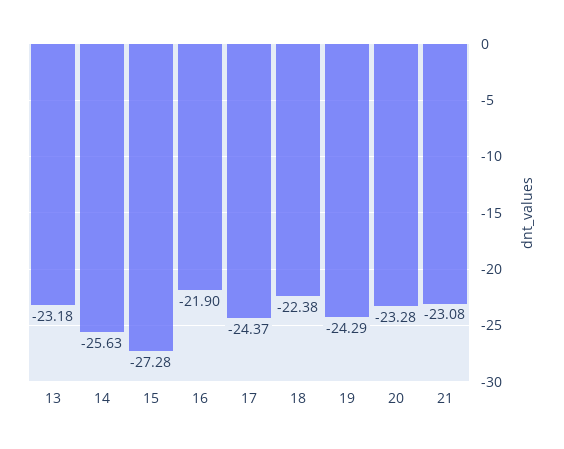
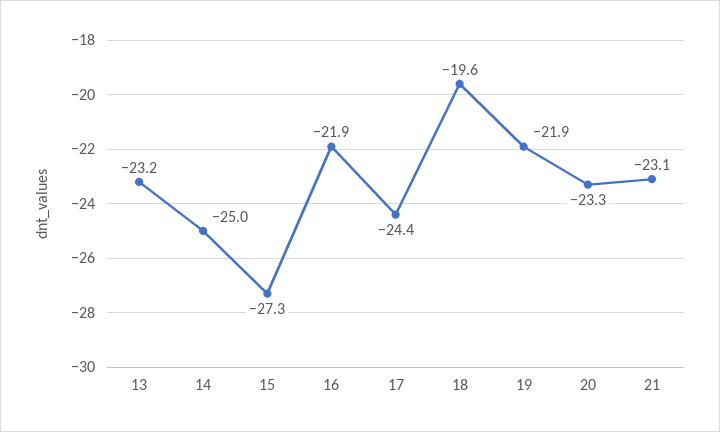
14: -25.63 -> -25
18: -22.38 -> -19.6
19: -24.29 -> -21.9

